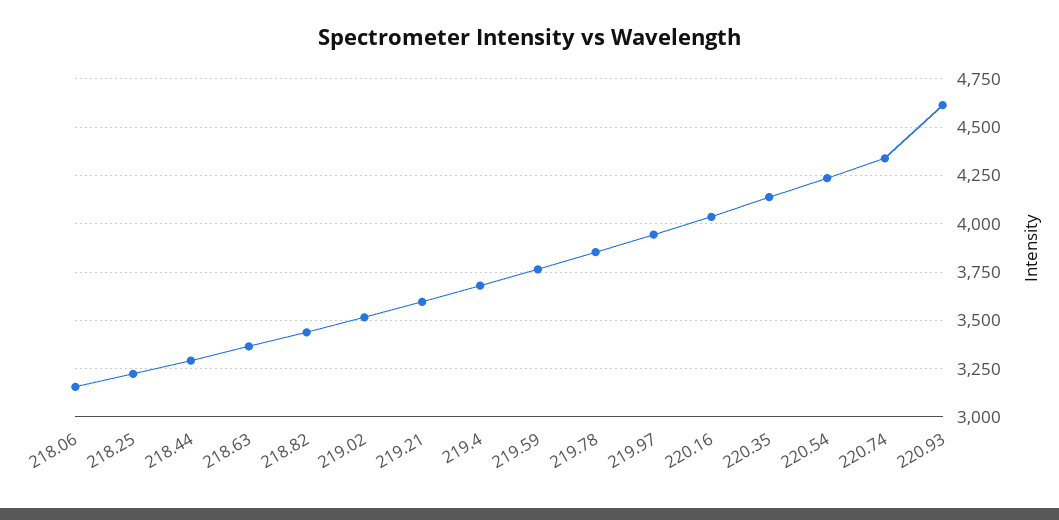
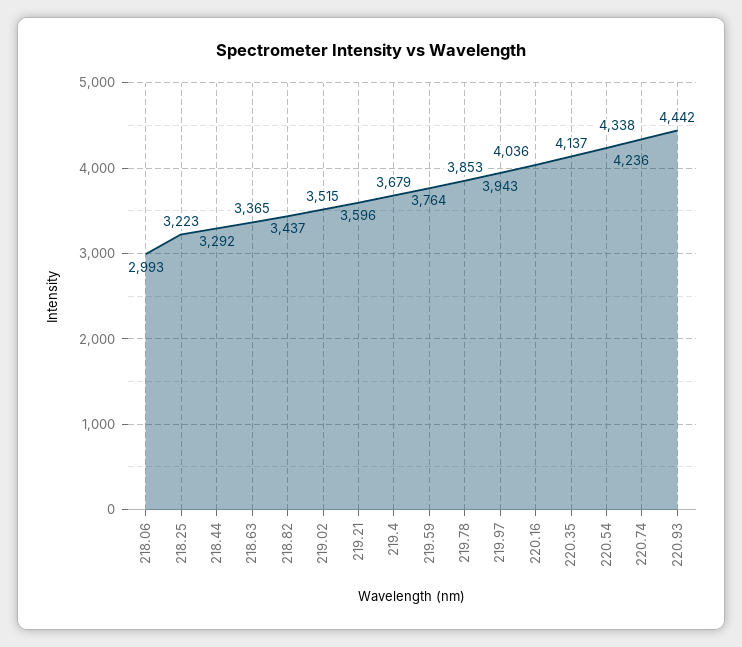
218.06: 3150 -> 2993
220.93: 4600 -> 4442

